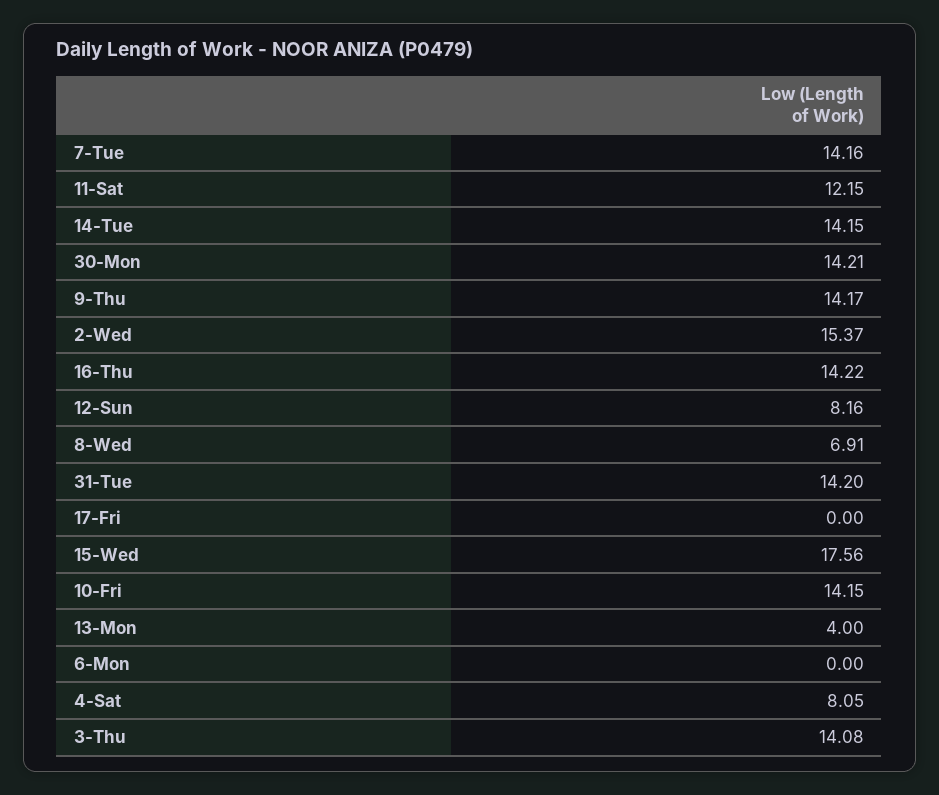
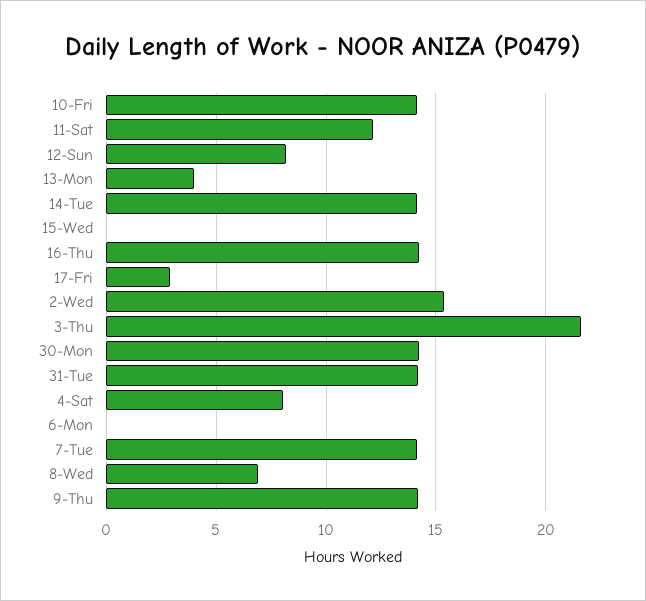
17-Fri: 0 -> 3
15-Wed: 17.56 -> 0
3-Thu: 14.08 -> 21.5

